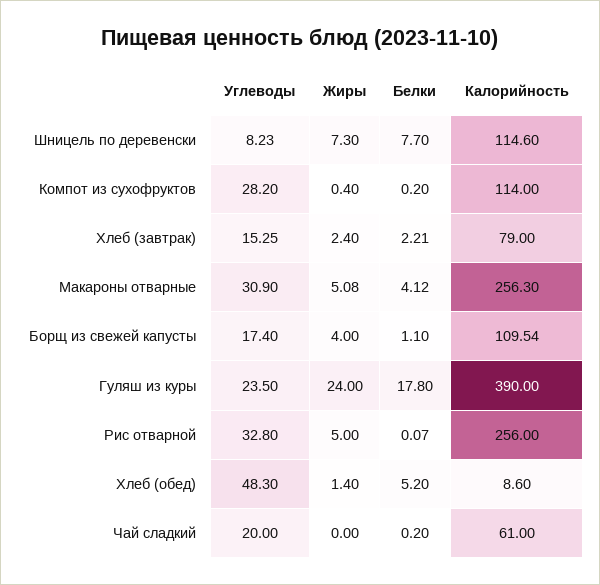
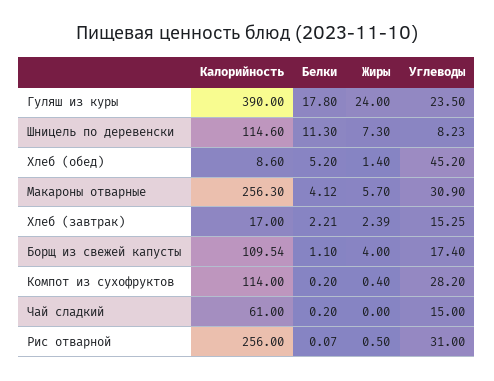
Белки, Шницель по деревенски: 7.7 -> 11.3
Жиры, Хлеб (завтрак): 2.4 -> 2.39
Калорийность, Хлеб (завтрак): 79 -> 17
Жиры, Макароны отварные: 5.08 -> 5.7
Углеводы, Рис отварной: 32.8 -> 31
Жиры, Рис отварной: 5 -> 0.5
Углеводы, Хлеб (обед): 48.3 -> 45.2
Углеводы, Чай сладкий: 20 -> 15

